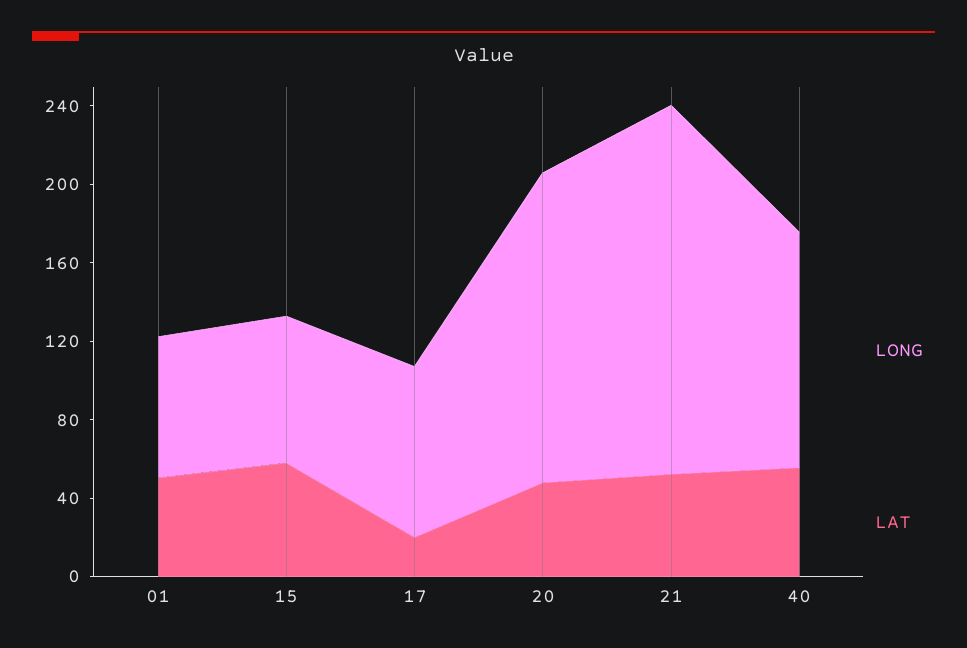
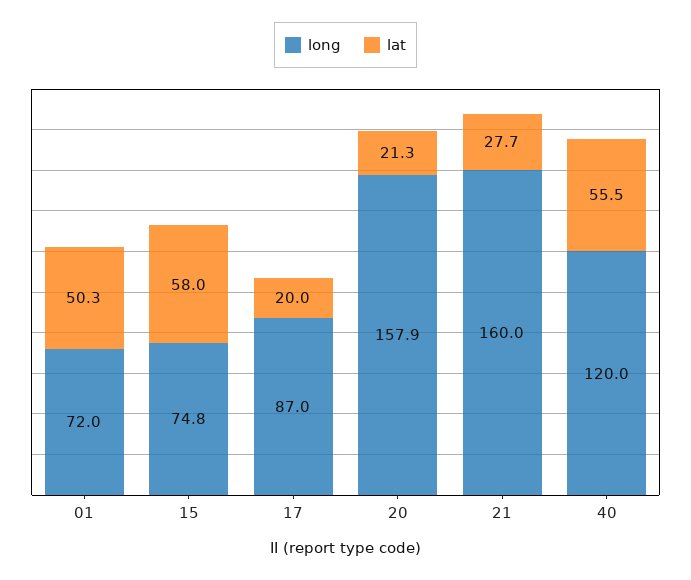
LAT, 20: 50 -> 21.3
LONG, 21: 190 -> 160
LAT, 21: 50 -> 27.7

